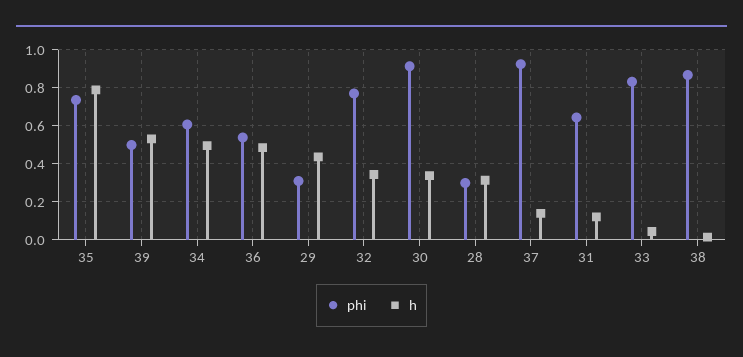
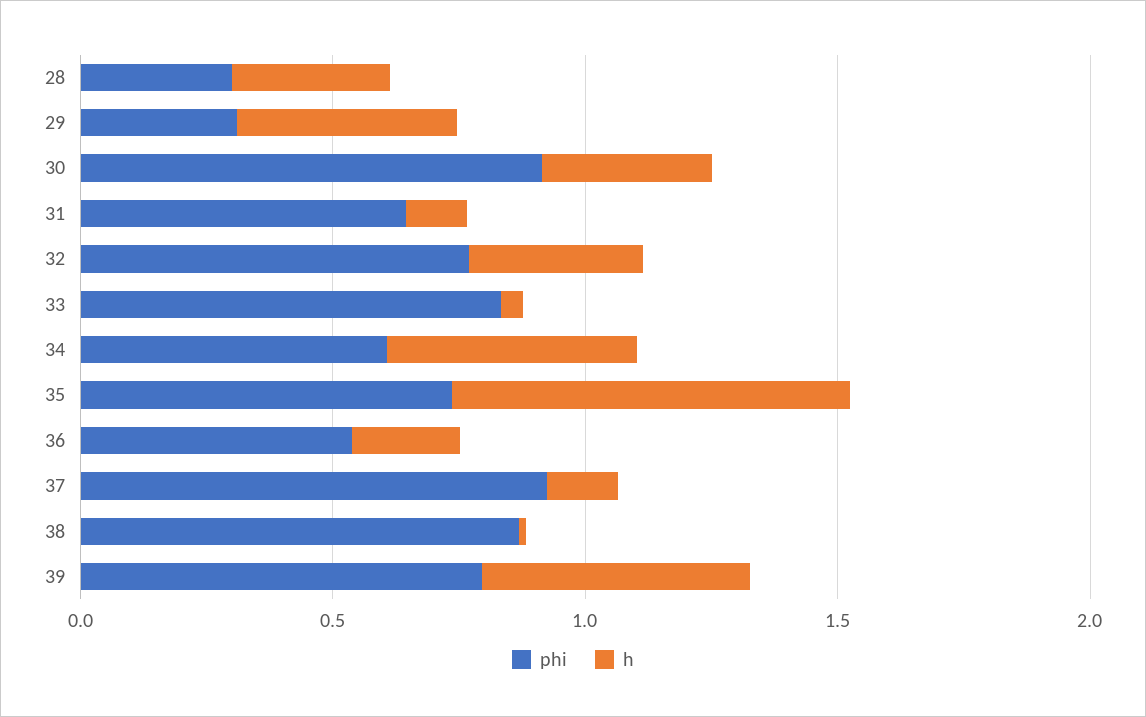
phi, 39: 0.5 -> 0.8
h, 36: 0.5 -> 0.2

